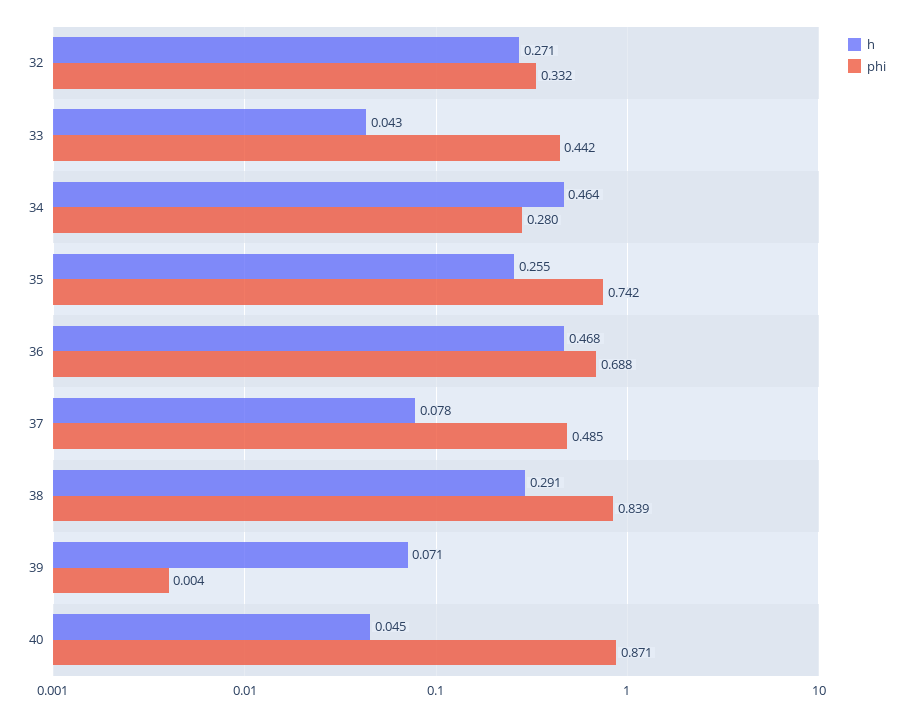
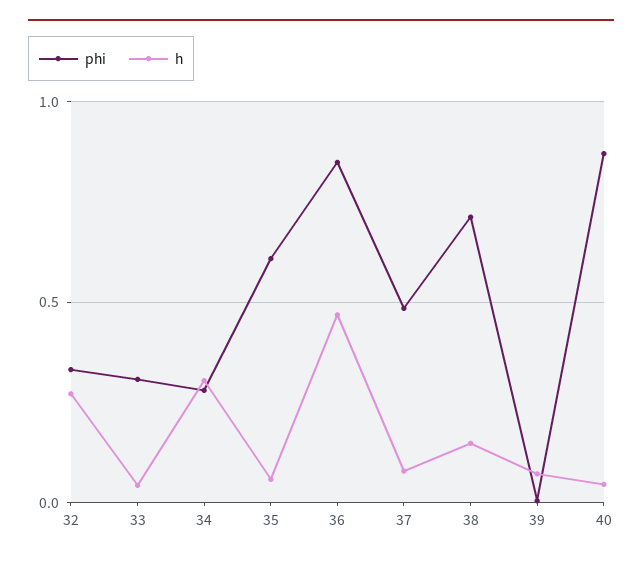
phi, 33: 0.442 -> 0.3
h, 34: 0.464 -> 0.3
h, 35: 0.255 -> 0.05
phi, 35: 0.742 -> 0.6
phi, 36: 0.688 -> 0.85
h, 38: 0.291 -> 0.15
phi, 38: 0.839 -> 0.7

